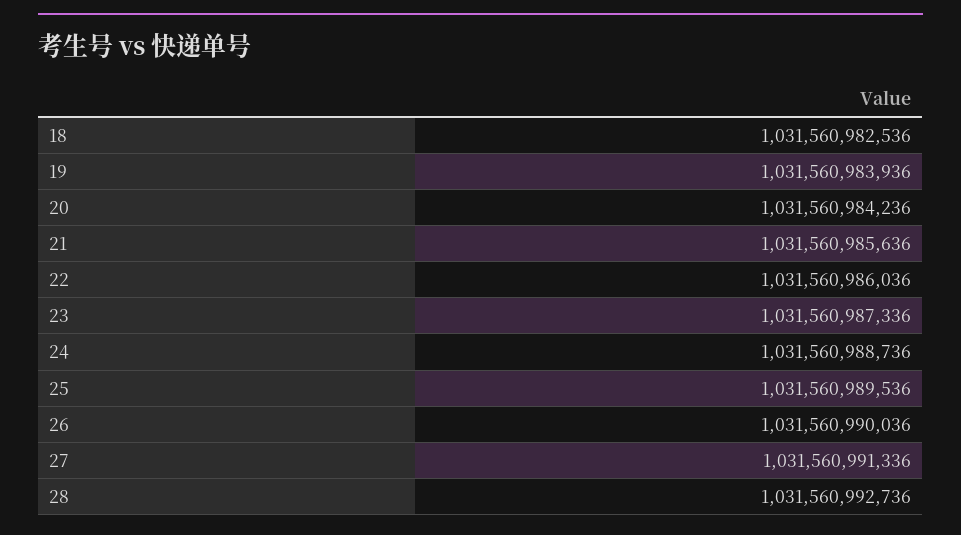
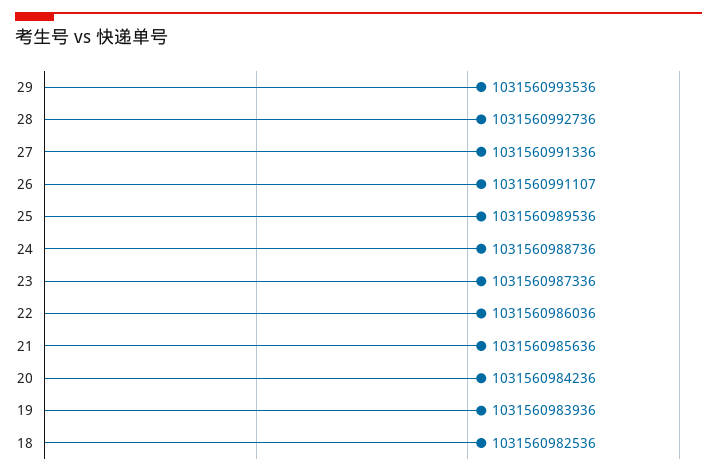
26: 1031560990036 -> 1031560991107
29: none -> 1031560993536

